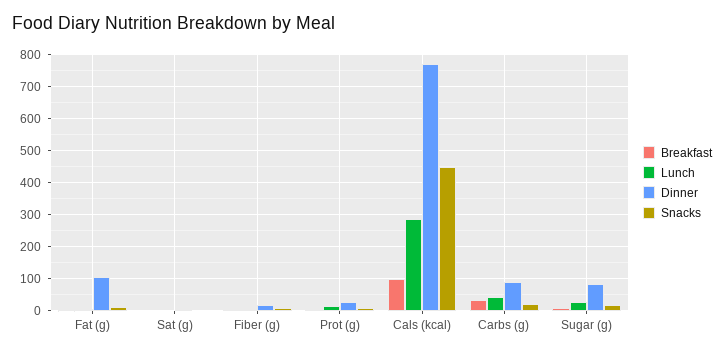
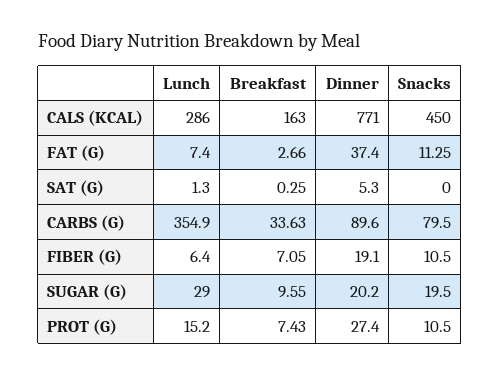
Dinner, Fat (g): 100 -> 37.4
Breakfast, Cals (kcal): 100 -> 163
Lunch, Carbs (g): 40 -> 354.9
Snacks, Carbs (g): 20 -> 79.5
Dinner, Sugar (g): 80 -> 20.2

